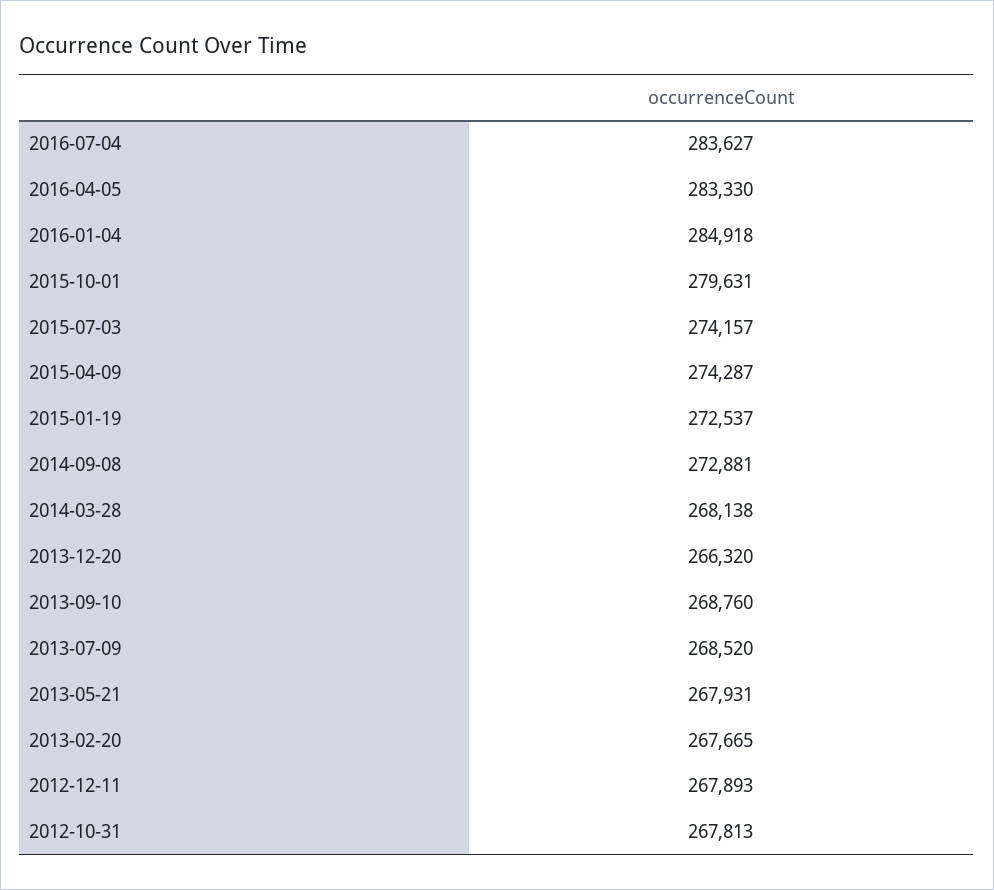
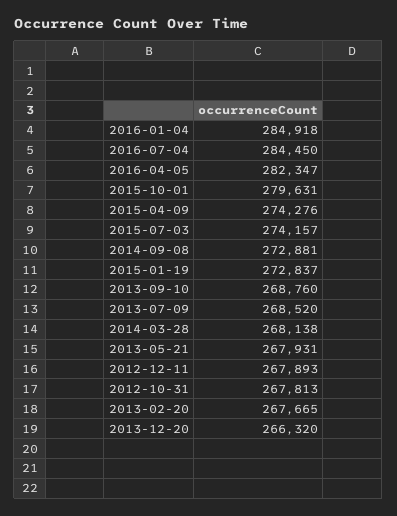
2016-07-04: 283627 -> 284450
2016-04-05: 283330 -> 282347
2015-04-09: 274287 -> 274276
2015-01-19: 272537 -> 272837

